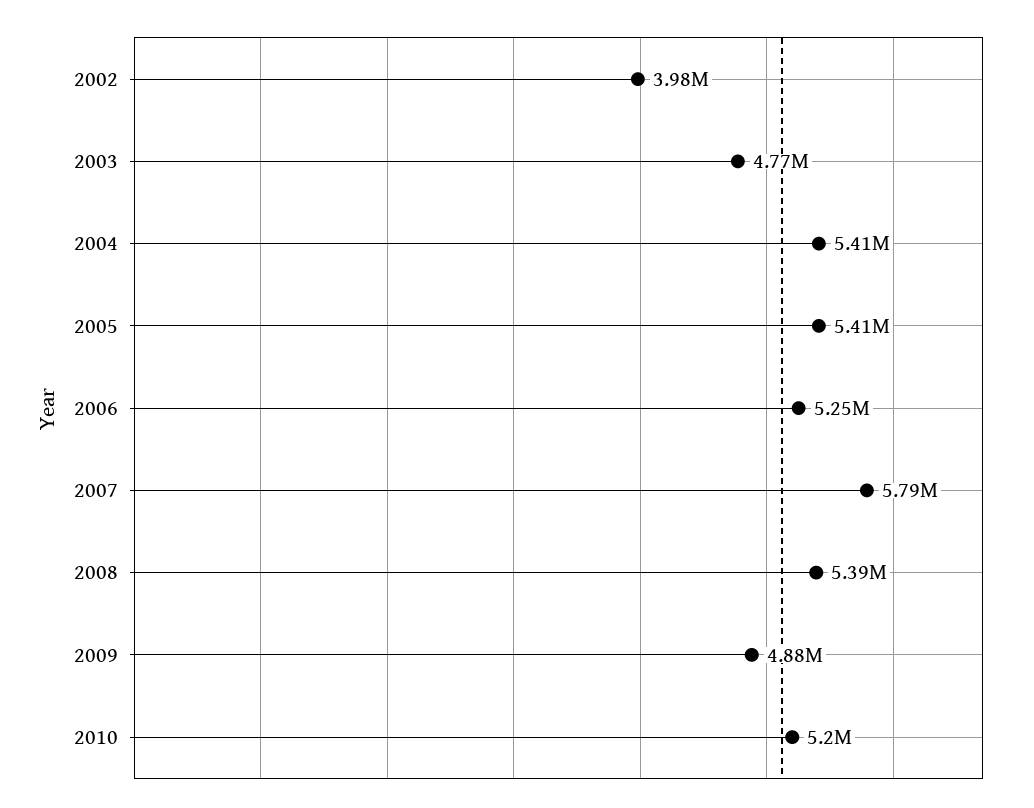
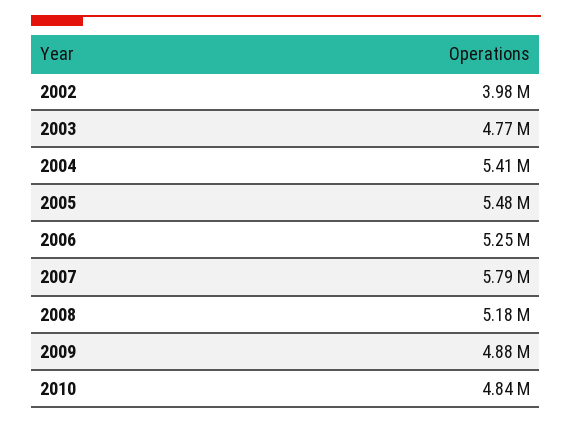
2005: 5410000 -> 5480000
2008: 5390000 -> 5180000
2010: 5200000 -> 4840000

